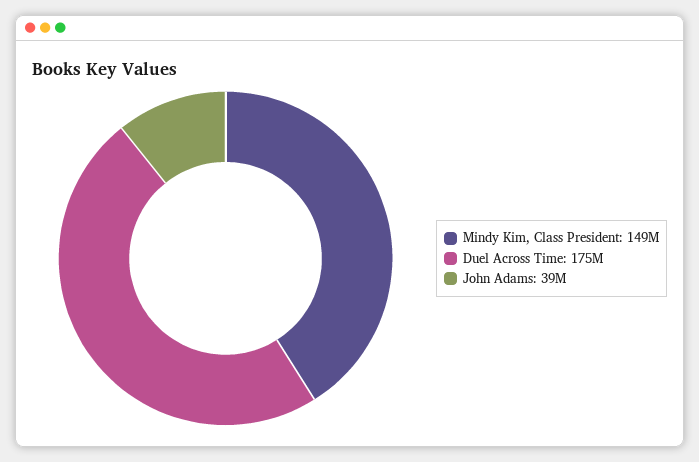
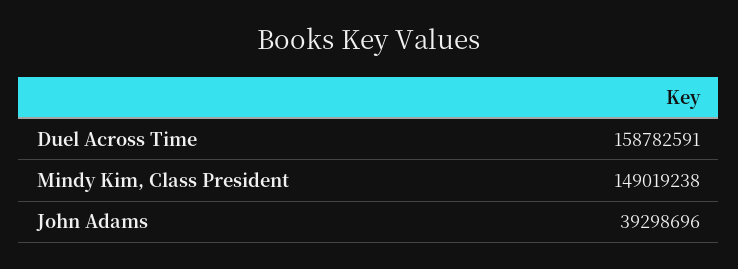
Duel Across Time: 175000000 -> 158782591

